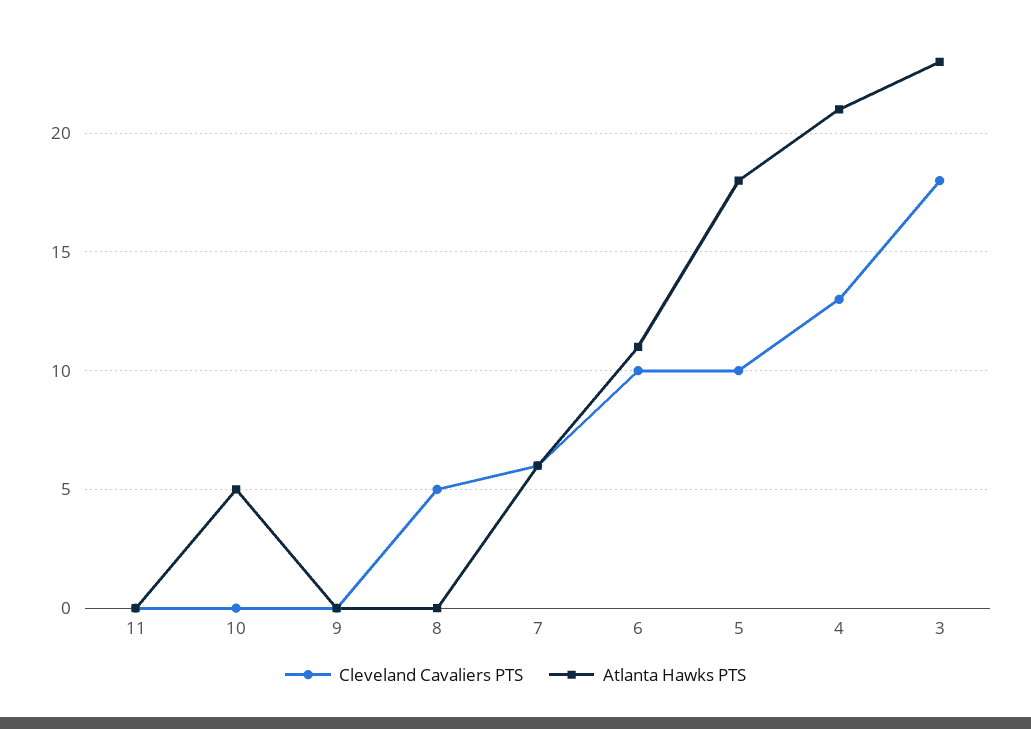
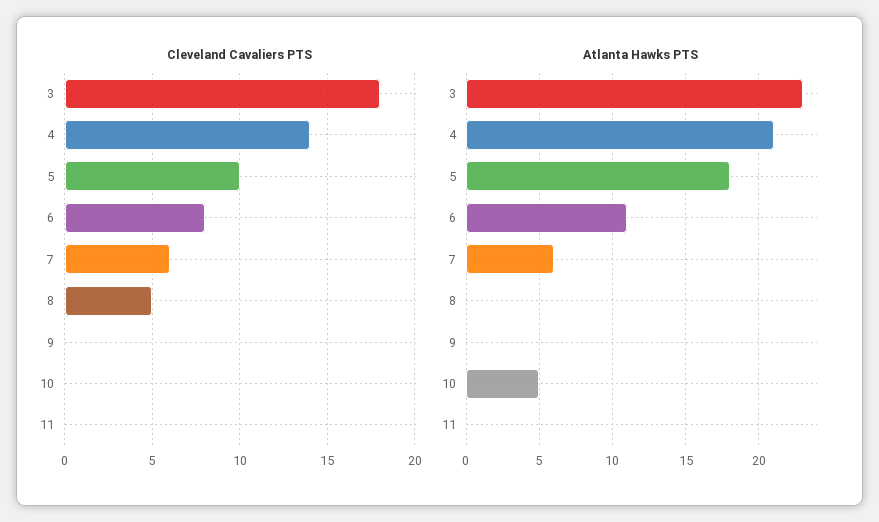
Cleveland Cavaliers PTS, 6: 10 -> 8
Cleveland Cavaliers PTS, 4: 13 -> 14

